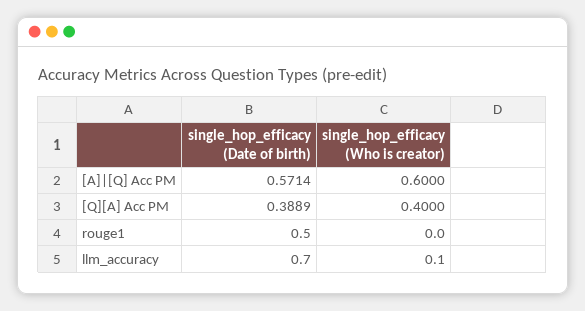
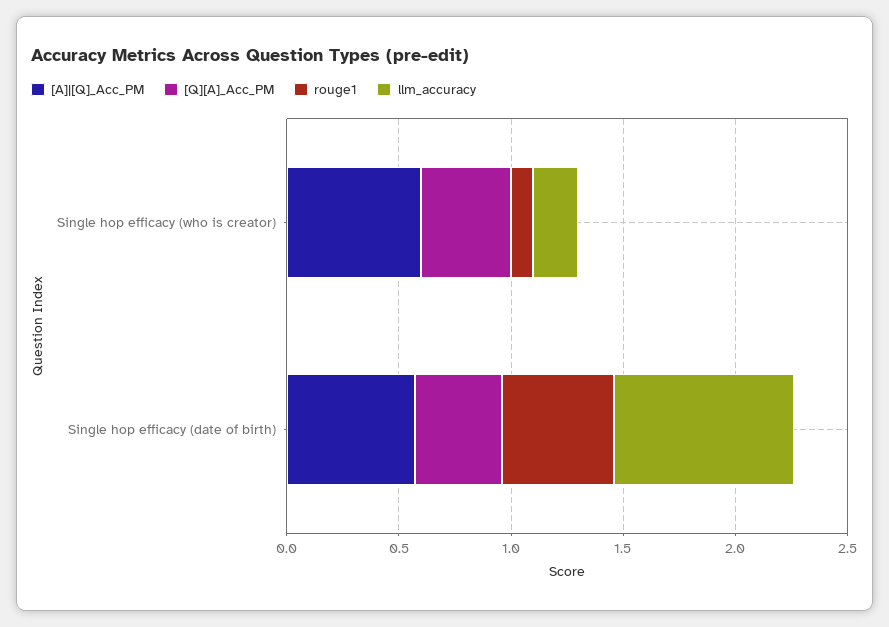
rouge1, single_hop_efficacy (Who is creator): 0 -> 0.1
llm_accuracy, single_hop_efficacy (Date of birth): 0.7 -> 0.8
llm_accuracy, single_hop_efficacy (Who is creator): 0.1 -> 0.2

